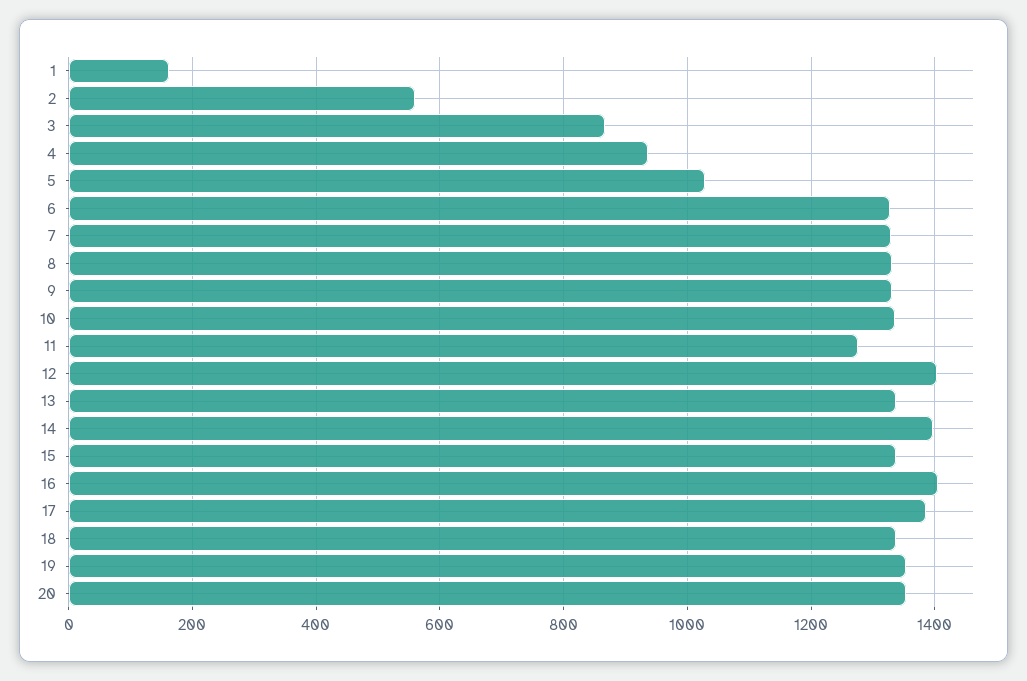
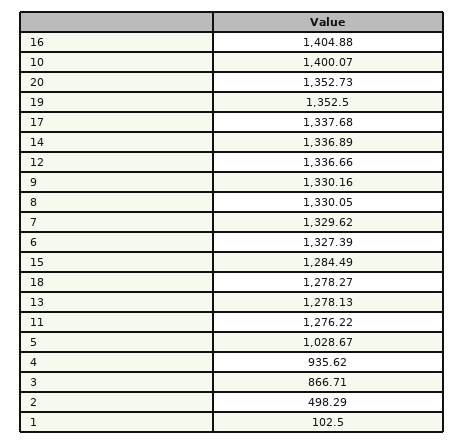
1: 160 -> 102.5
2: 560 -> 498.29
10: 1340 -> 1400.07
12: 1400 -> 1336.66
13: 1340 -> 1278.13
14: 1400 -> 1336.89
15: 1340 -> 1284.49
17: 1380 -> 1337.68
18: 1340 -> 1278.27

